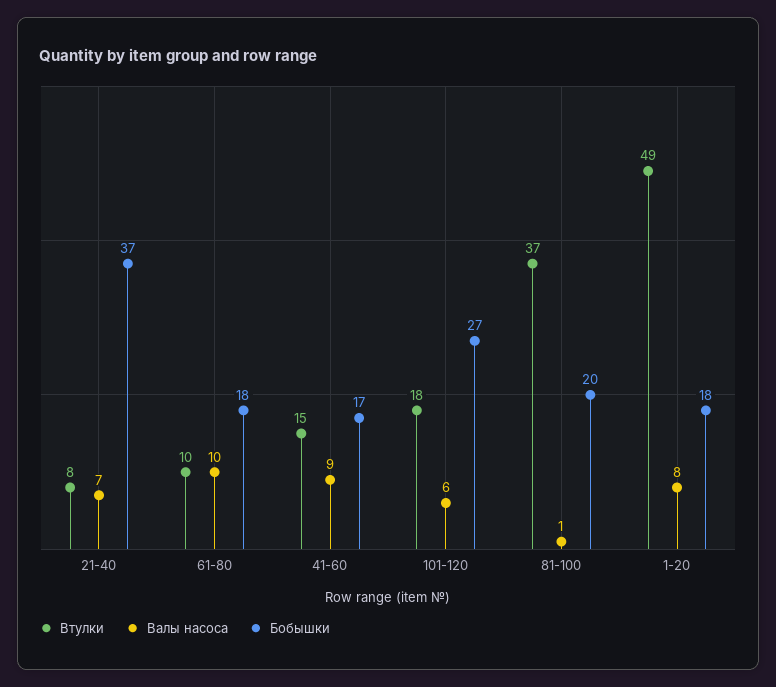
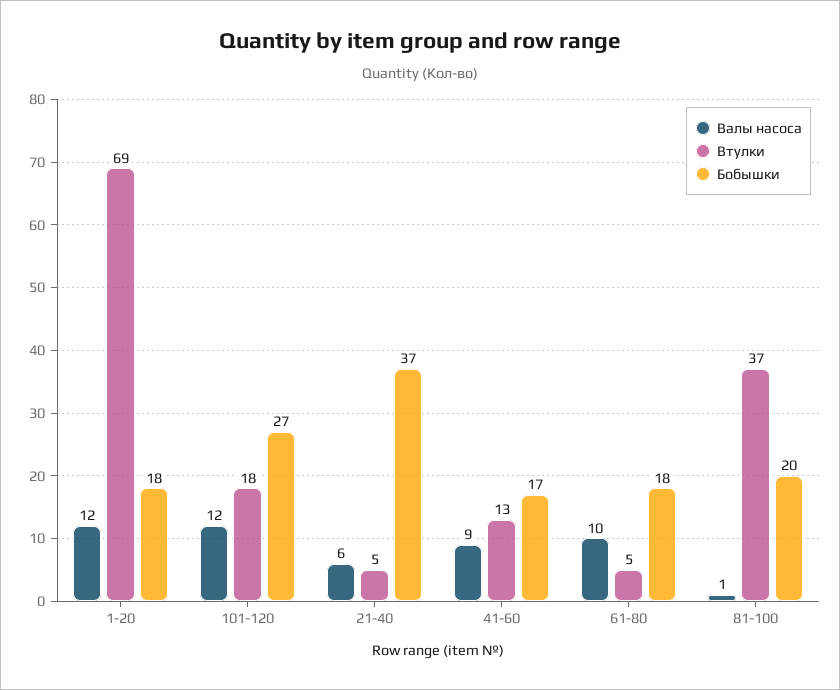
Втулки, 21-40: 8 -> 5
Валы насоса, 21-40: 7 -> 6
Втулки, 61-80: 10 -> 5
Втулки, 41-60: 15 -> 13
Валы насоса, 101-120: 6 -> 12
Втулки, 1-20: 49 -> 69
Валы насоса, 1-20: 8 -> 12

